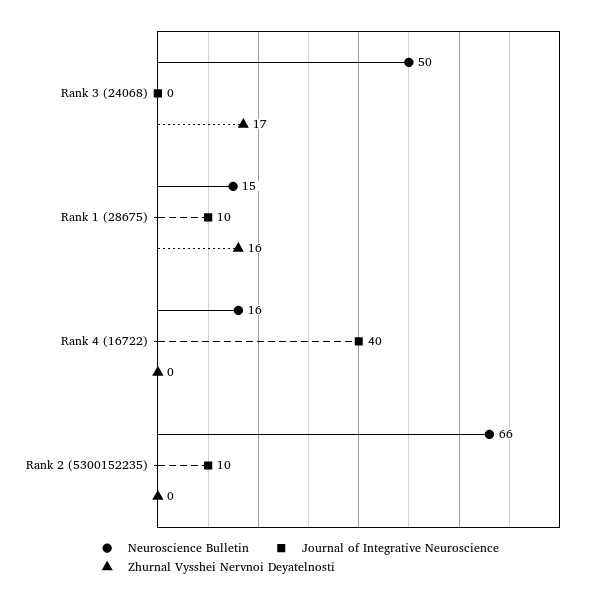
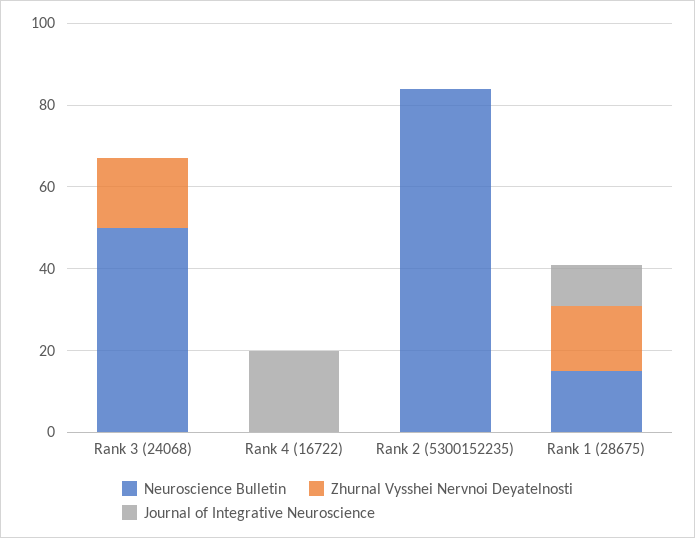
Neuroscience Bulletin, Rank 4 (16722): 16 -> 0
Journal of Integrative Neuroscience, Rank 4 (16722): 40 -> 20
Neuroscience Bulletin, Rank 2 (5300152235): 66 -> 85
Journal of Integrative Neuroscience, Rank 2 (5300152235): 10 -> 0

